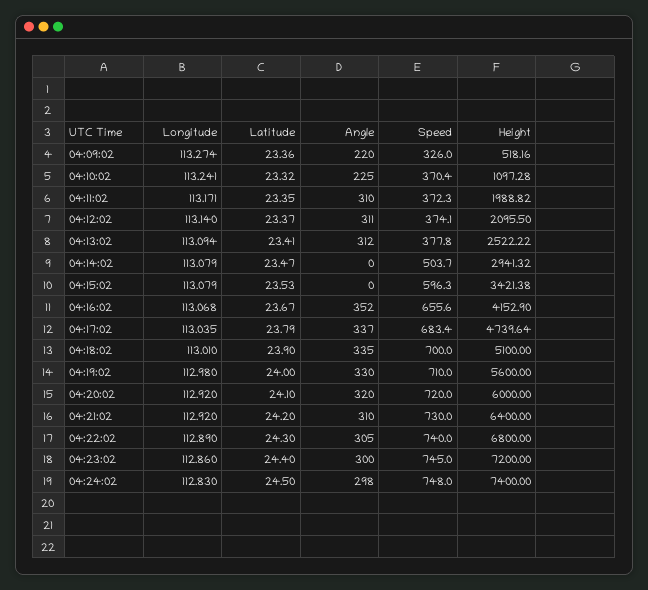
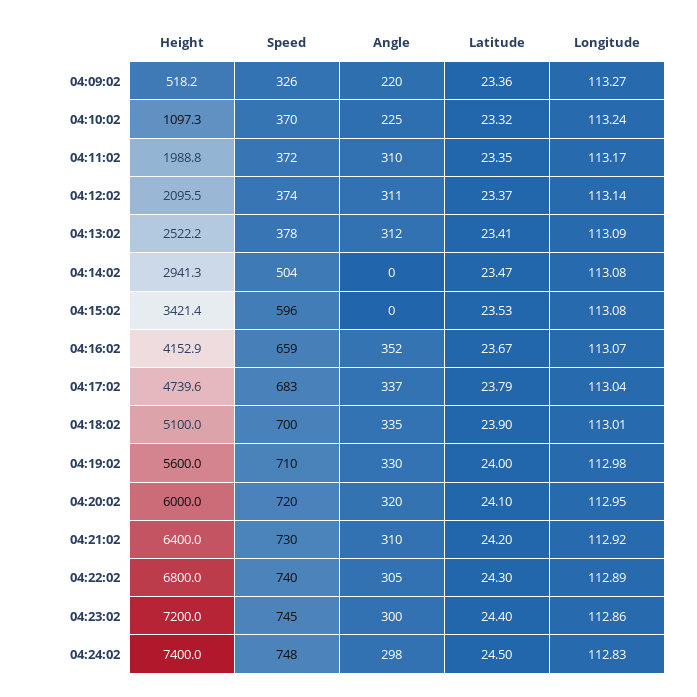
Speed, 04:16:02: 655.6 -> 659
Longitude, 04:20:02: 112.92 -> 112.95

